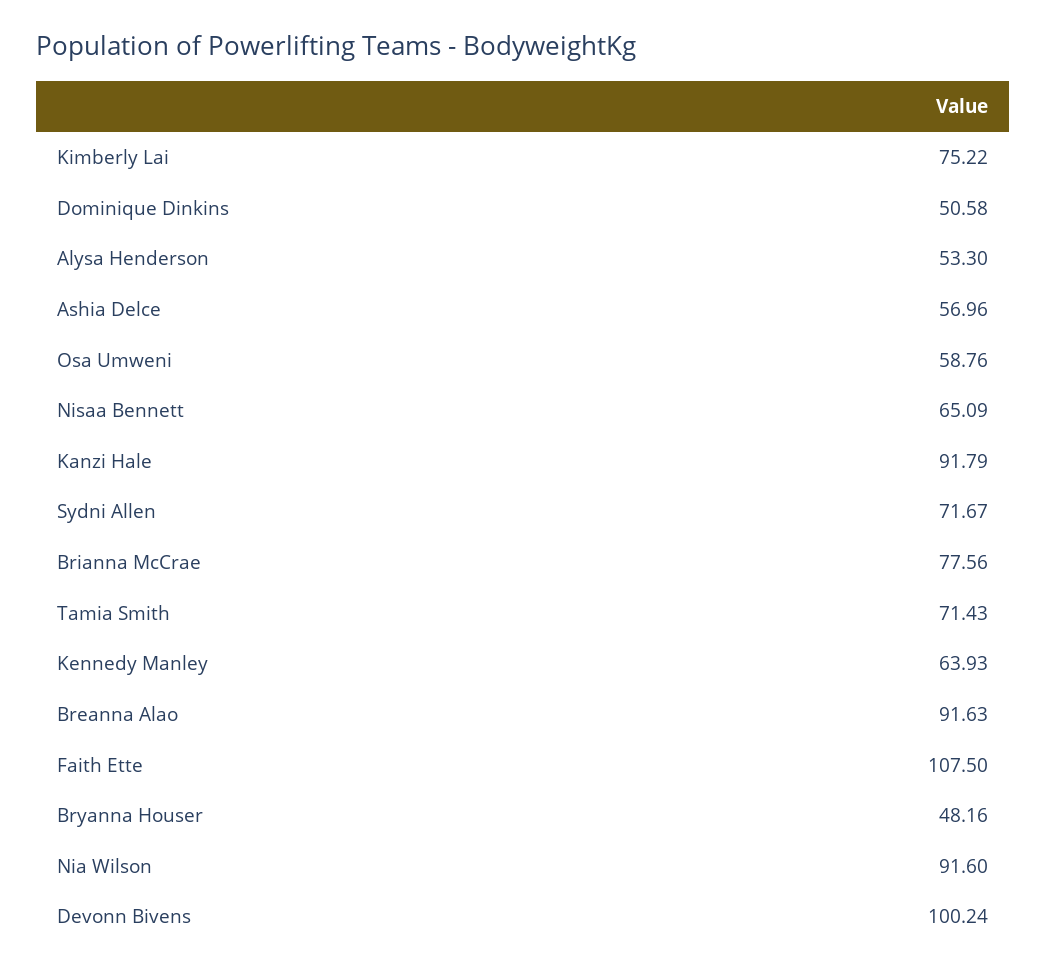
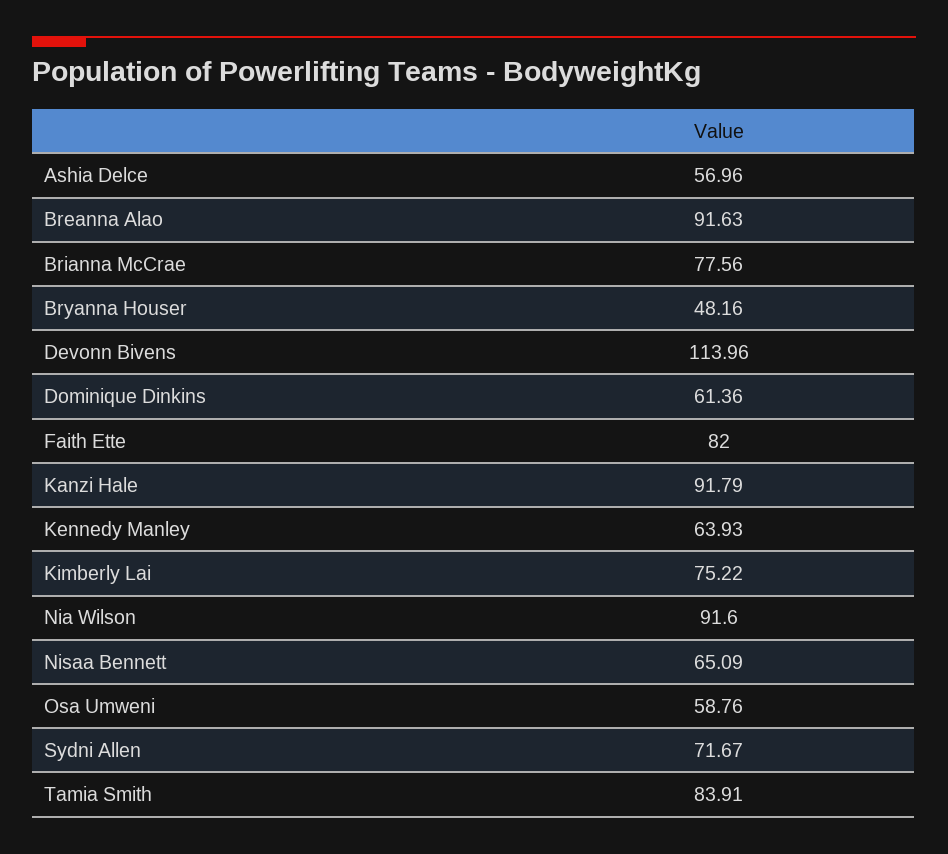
Dominique Dinkins: 50.58 -> 61.36
Alysa Henderson: 53.3 -> none
Tamia Smith: 71.43 -> 83.91
Faith Ette: 107.5 -> 82
Devonn Bivens: 100.24 -> 113.96

